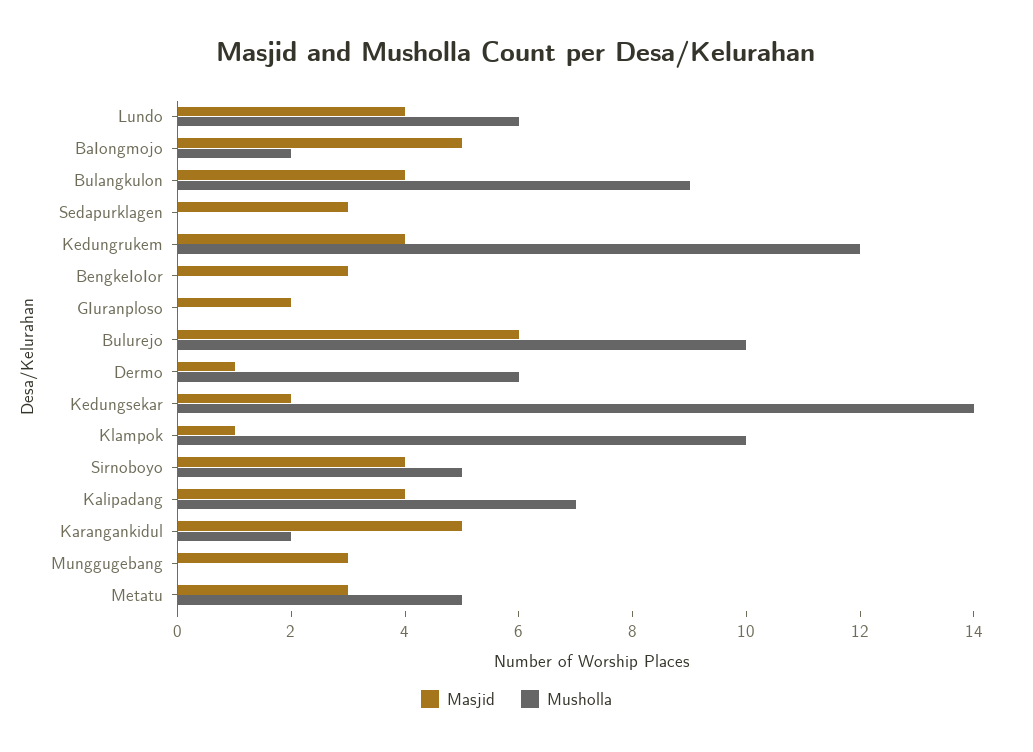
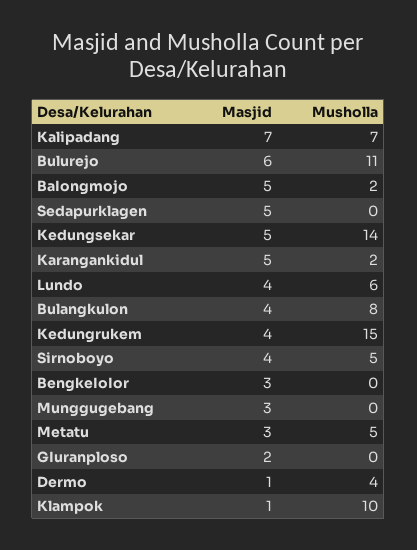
Musholla, Bulangkulon: 9 -> 8
Masjid, Sedapurklagen: 3 -> 5
Musholla, Kedungrukem: 12 -> 15
Musholla, Bulurejo: 10 -> 11
Musholla, Dermo: 6 -> 4
Masjid, Kedungsekar: 2 -> 5
Masjid, Kalipadang: 4 -> 7

